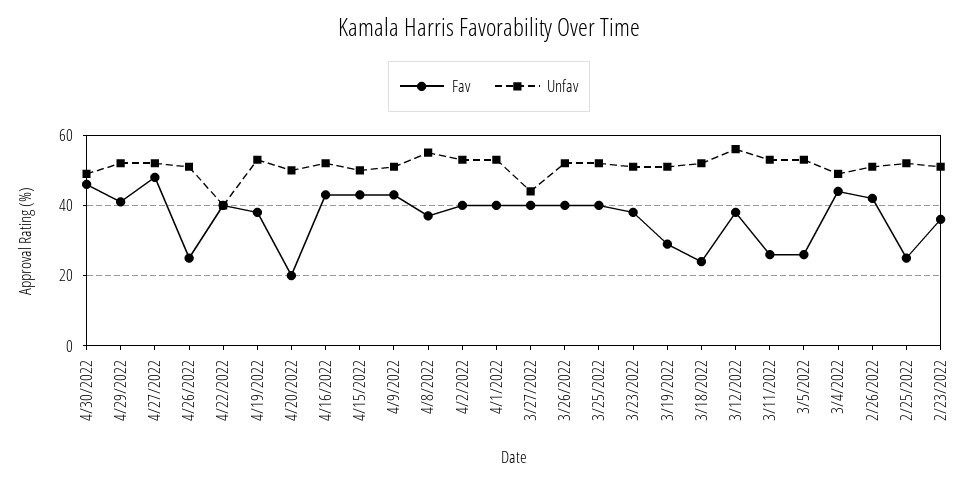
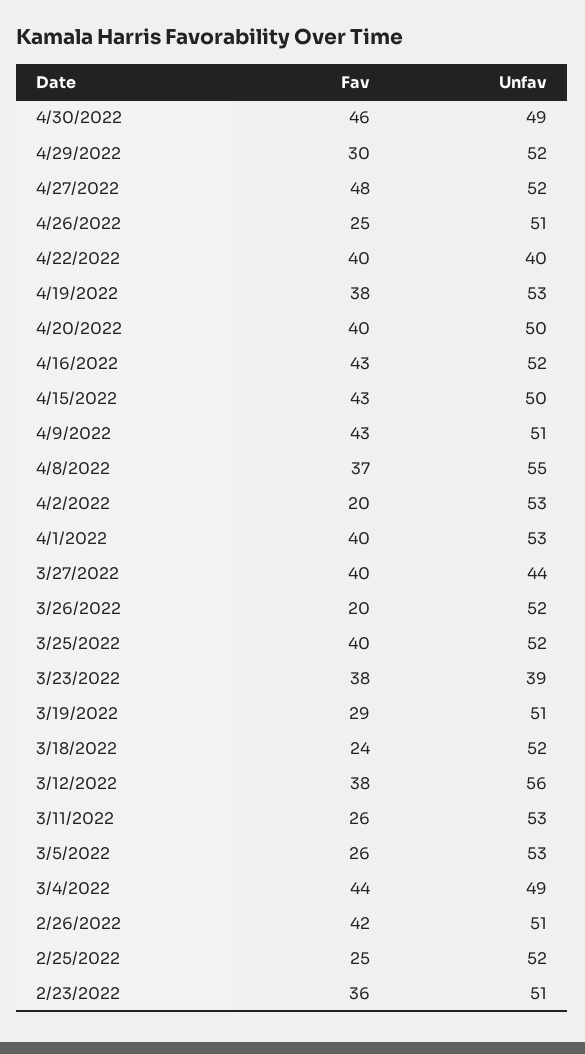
Fav, 4/29/2022: 40 -> 30
Fav, 4/20/2022: 20 -> 40
Fav, 4/2/2022: 40 -> 20
Fav, 3/26/2022: 40 -> 20
Unfav, 3/23/2022: 50 -> 39

